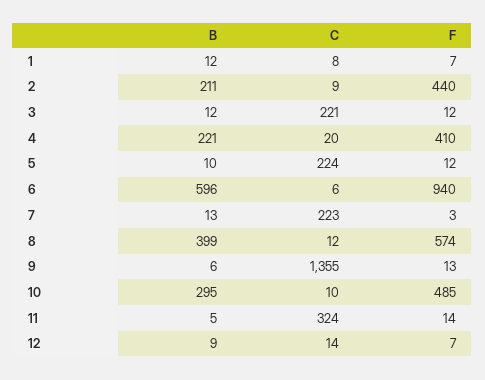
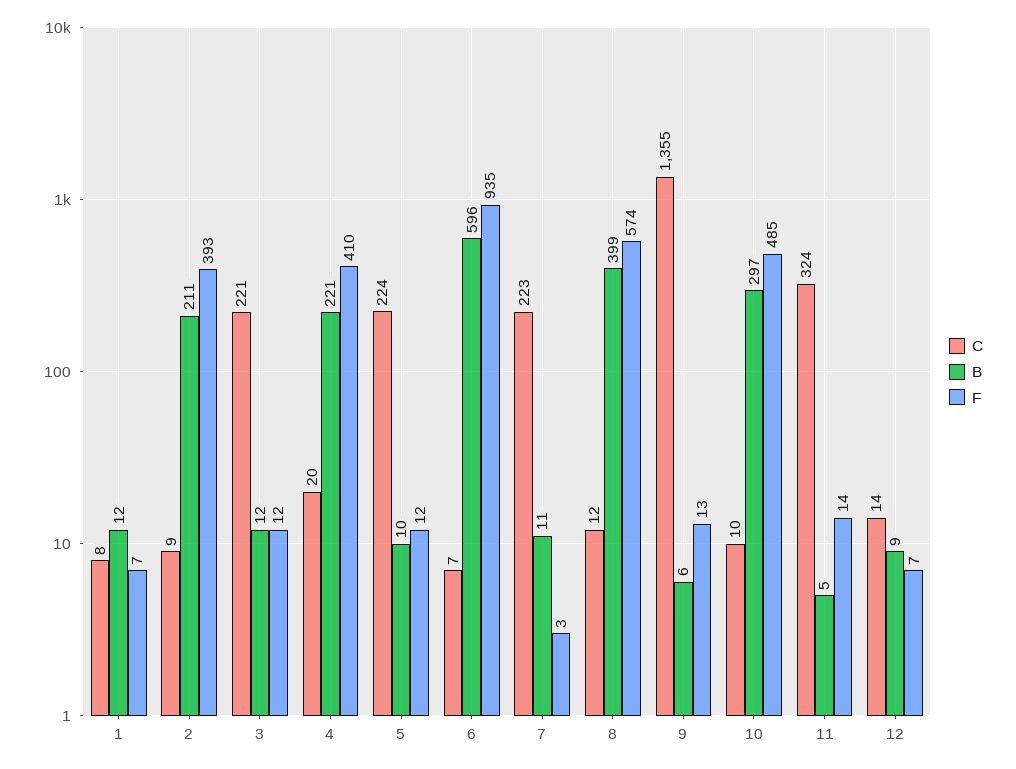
F, 2: 440 -> 393
C, 6: 6 -> 7
F, 6: 940 -> 935
B, 7: 13 -> 11
B, 10: 295 -> 297

